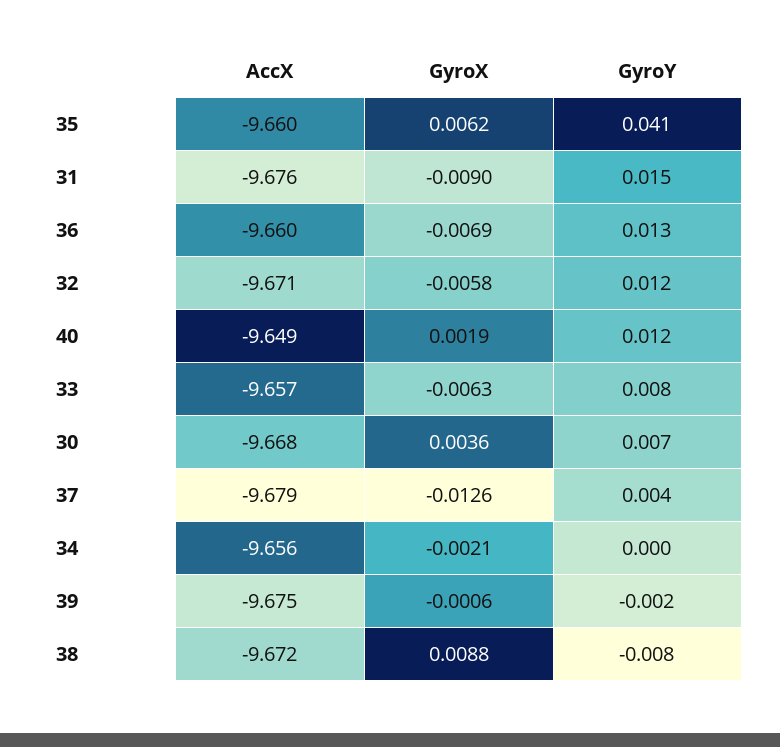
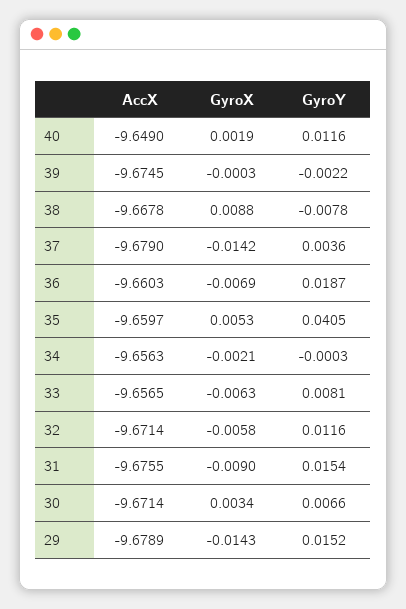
GyroX, 35: 0.0062 -> 0.0053
GyroY, 36: 0.013 -> 0.0187
AccX, 30: -9.668 -> -9.6714
GyroX, 30: 0.0036 -> 0.0034
GyroX, 37: -0.0126 -> -0.0142
GyroX, 39: -0.0006 -> -0.0003
AccX, 38: -9.672 -> -9.6678
AccX, 29: none -> -9.6789
GyroX, 29: none -> -0.0143
GyroY, 29: none -> 0.0152

